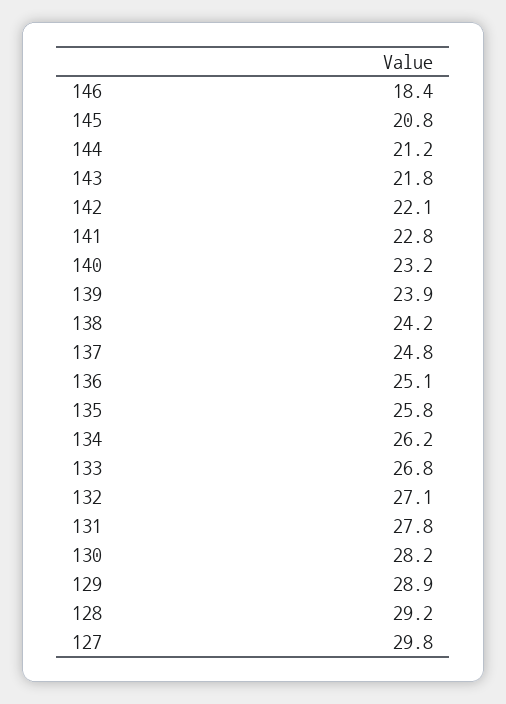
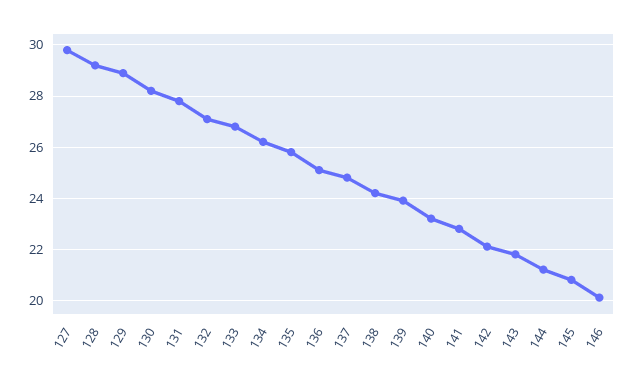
146: 18.4 -> 20

